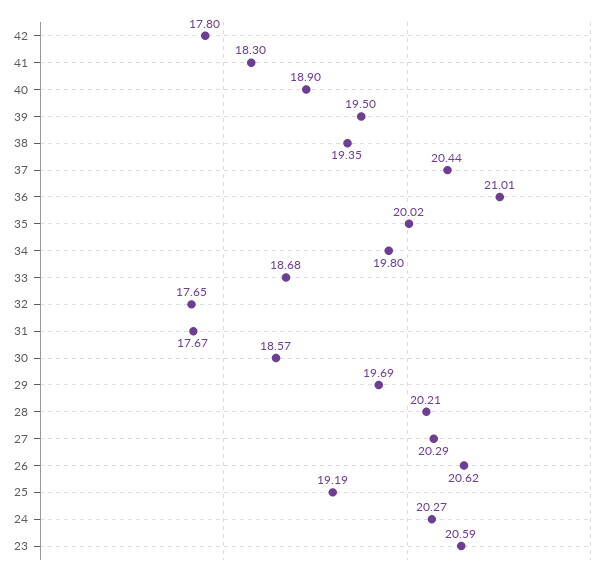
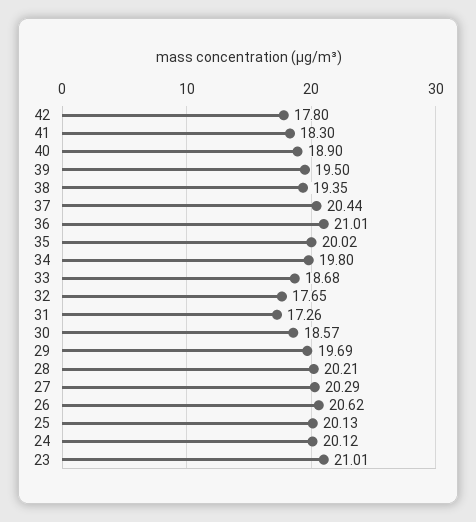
31: 17.67 -> 17.26
25: 19.19 -> 20.13
24: 20.27 -> 20.12
23: 20.59 -> 21.01

